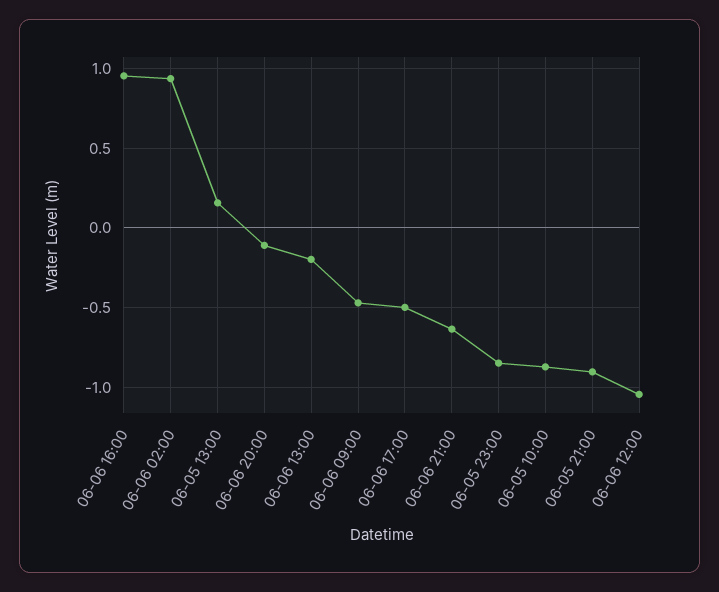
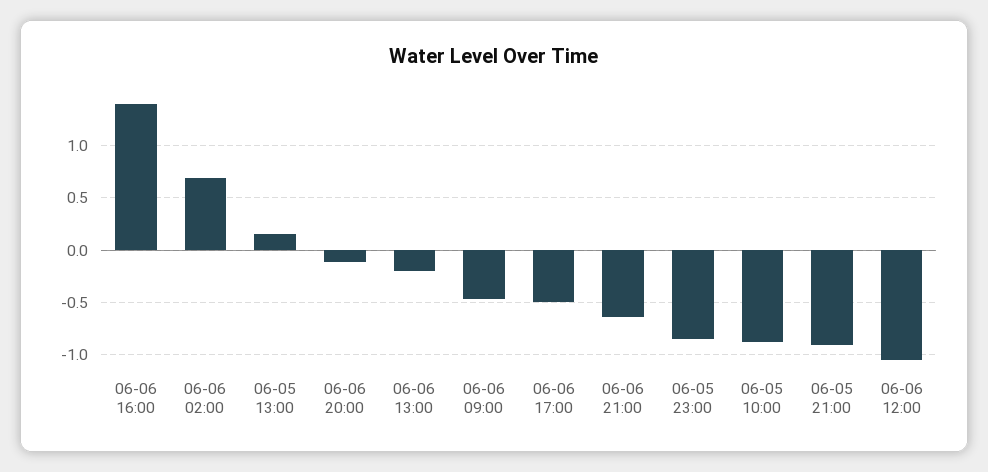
06-06 16:00: 0.95 -> 1.4
06-06 02:00: 0.95 -> 0.7

